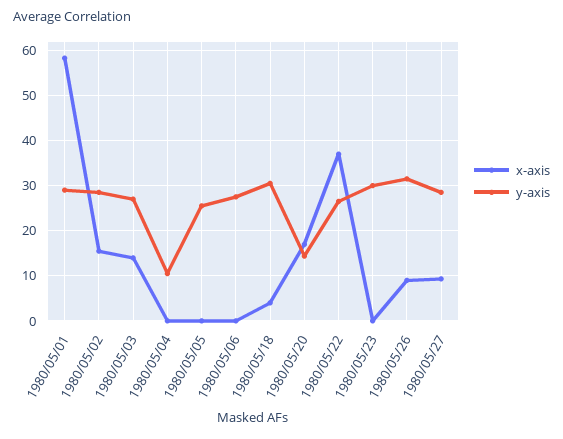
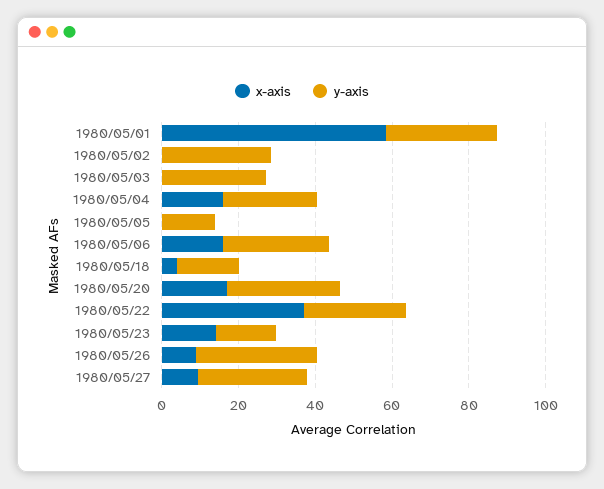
x-axis, 1980/05/02: 16 -> 0
x-axis, 1980/05/03: 14 -> 0
x-axis, 1980/05/04: 0 -> 15
y-axis, 1980/05/04: 10 -> 25
y-axis, 1980/05/05: 26 -> 15
x-axis, 1980/05/06: 0 -> 15
y-axis, 1980/05/18: 30 -> 15
y-axis, 1980/05/20: 14 -> 30
x-axis, 1980/05/23: 0 -> 15
y-axis, 1980/05/23: 30 -> 15

